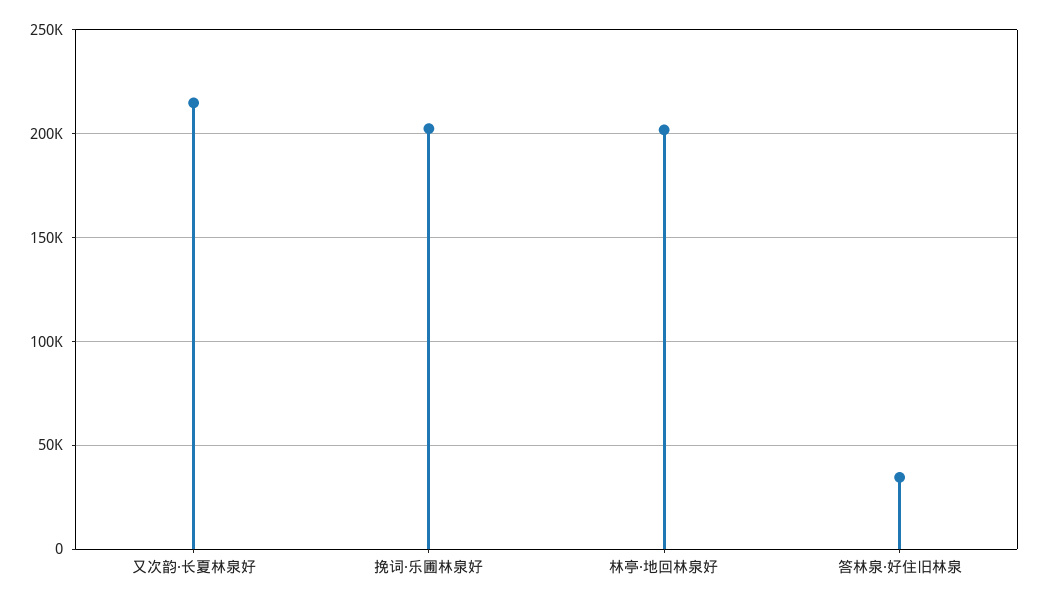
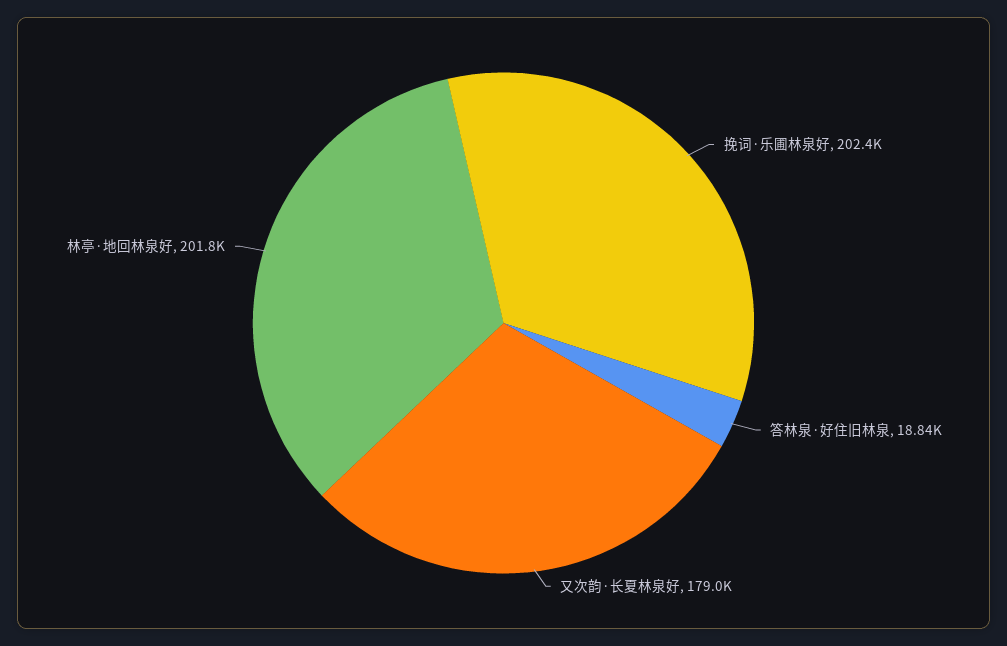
又次韵·长夏林泉好: 215000 -> 179000
答林泉·好住旧林泉: 35000 -> 18840

